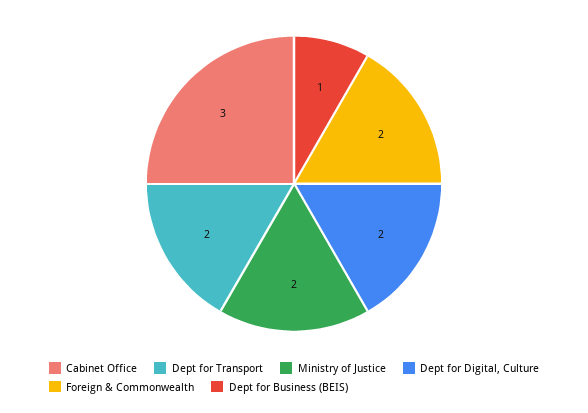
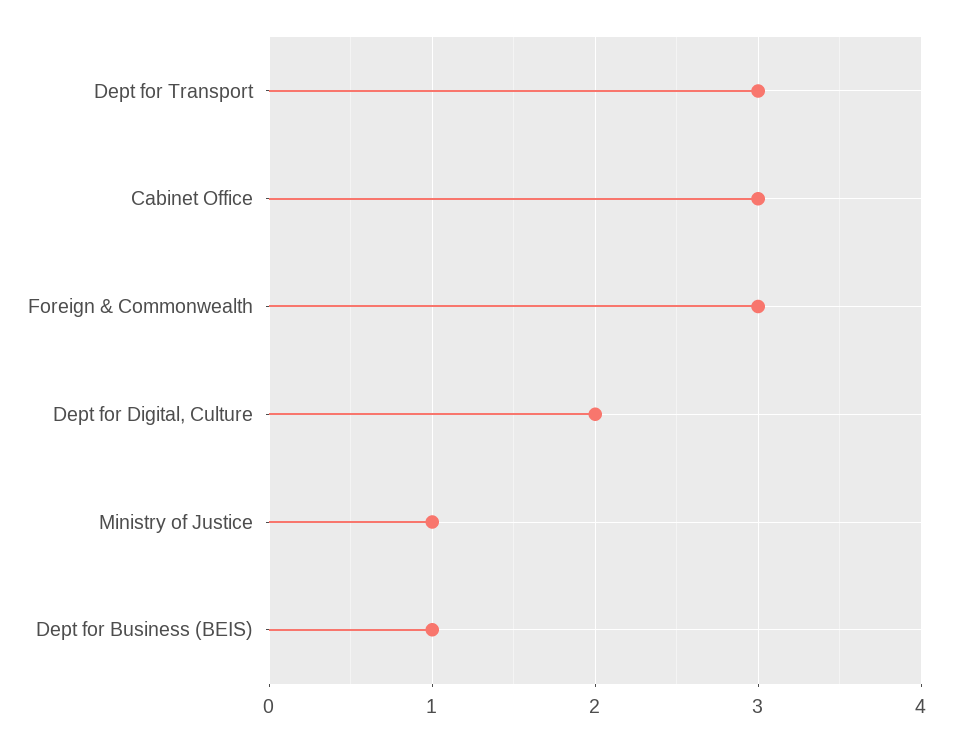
Dept for Transport: 2 -> 3
Ministry of Justice: 2 -> 1
Foreign & Commonwealth: 2 -> 3

